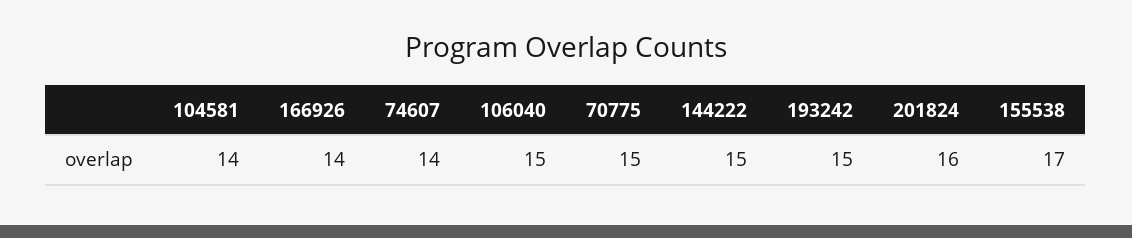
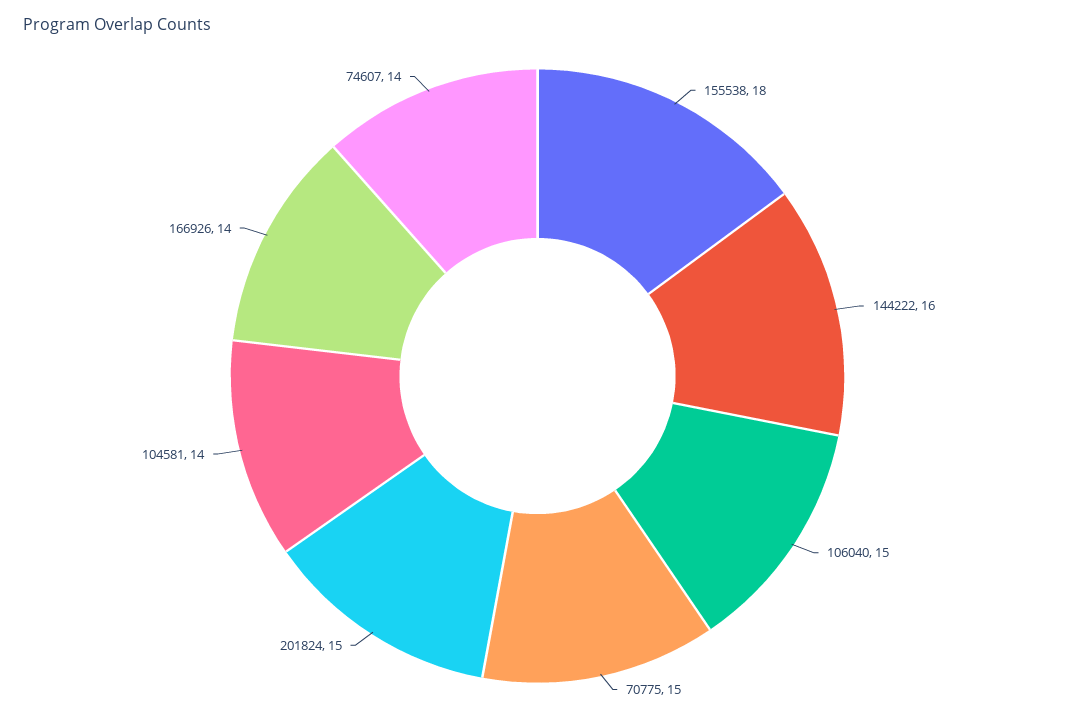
144222: 15 -> 16
193242: 15 -> none
201824: 16 -> 15
155538: 17 -> 18

